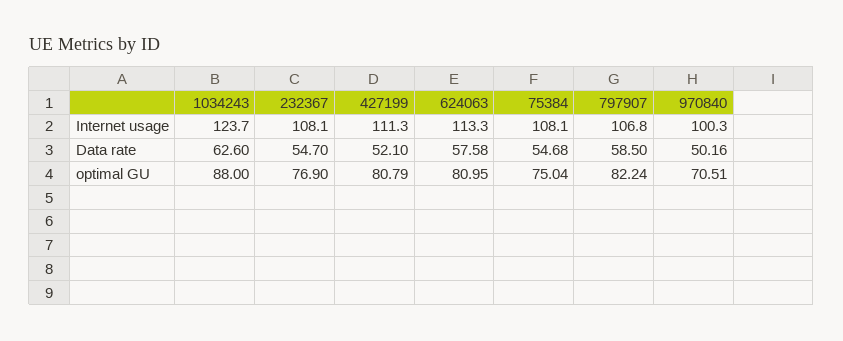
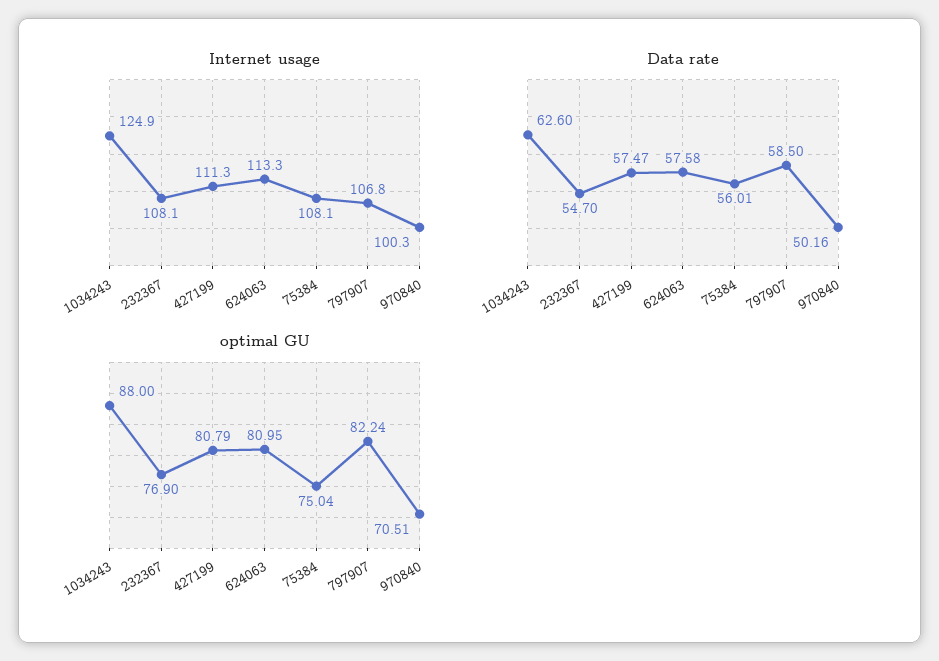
Internet usage, 1034243: 123.7 -> 124.9
Data rate, 427199: 52.1 -> 57.47
Data rate, 75384: 54.68 -> 56.01

